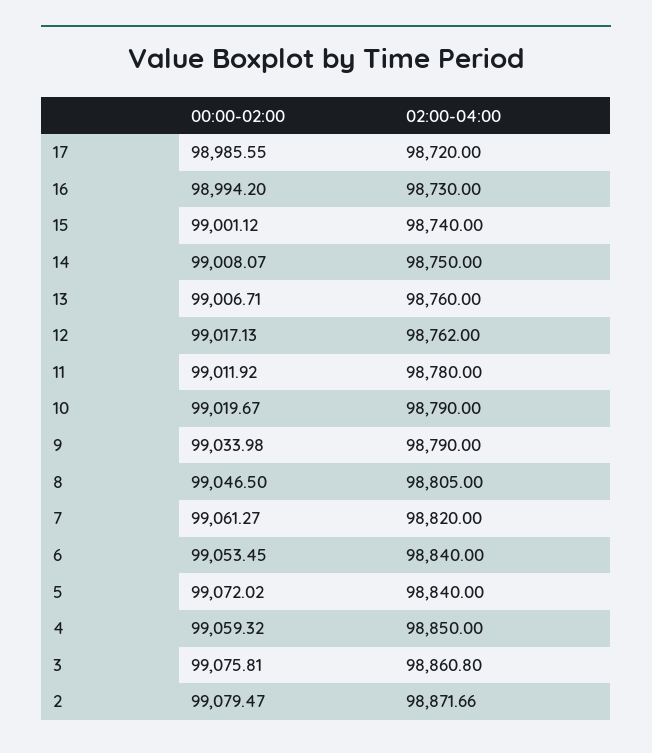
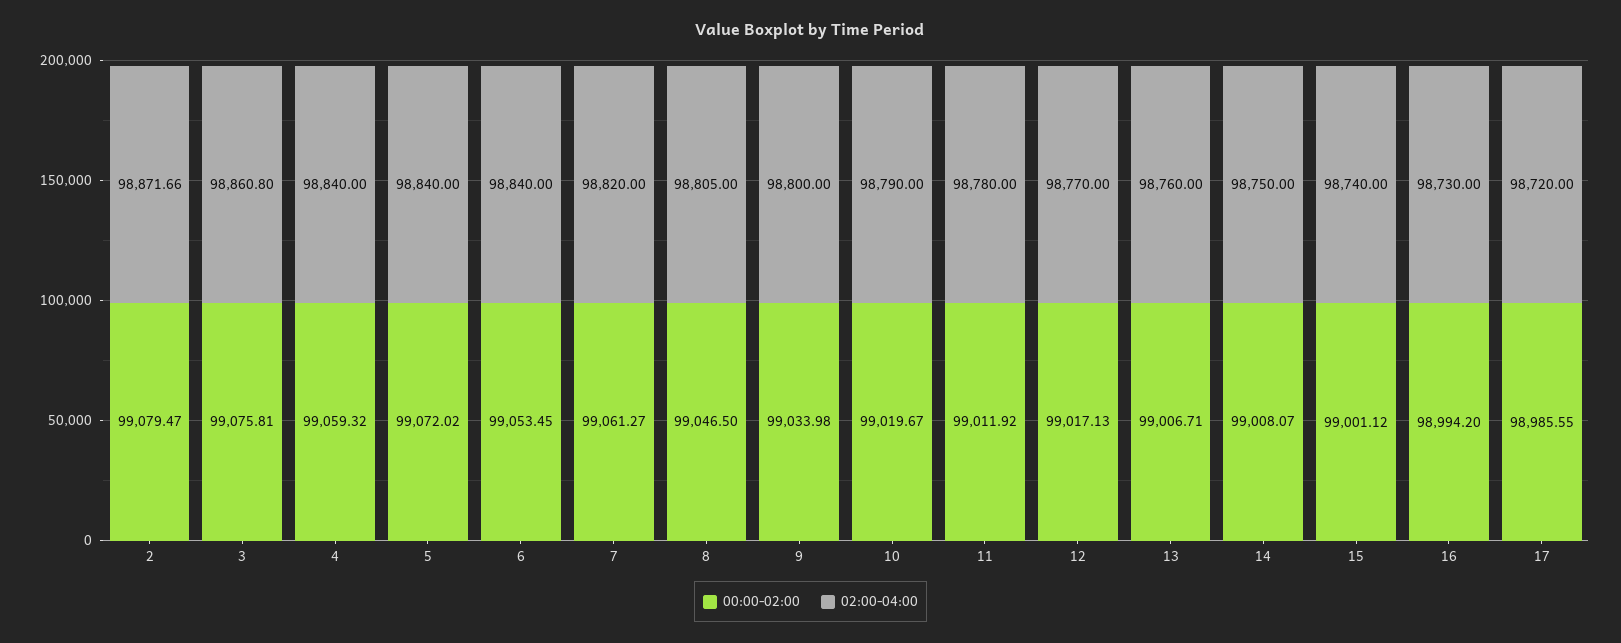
02:00-04:00, 12: 98762 -> 98770
02:00-04:00, 9: 98790 -> 98800
02:00-04:00, 4: 98850 -> 98840

